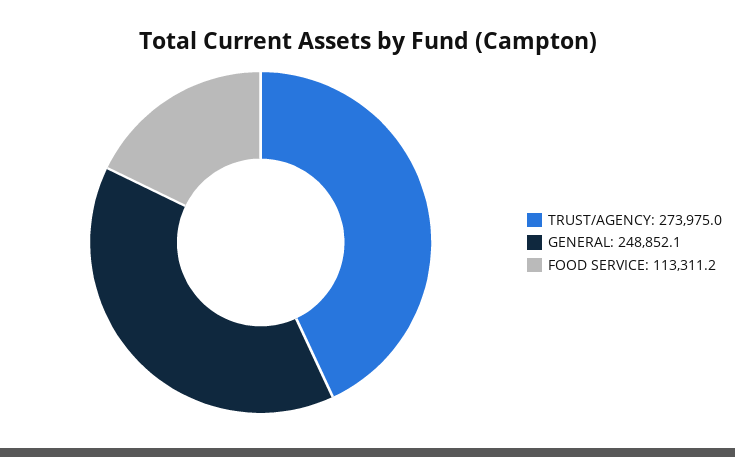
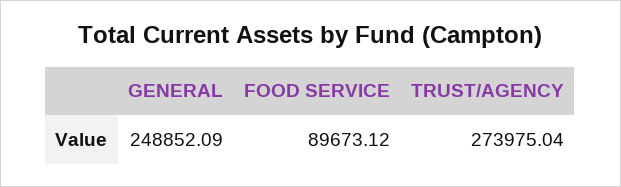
FOOD SERVICE: 113311.2 -> 89673.12

